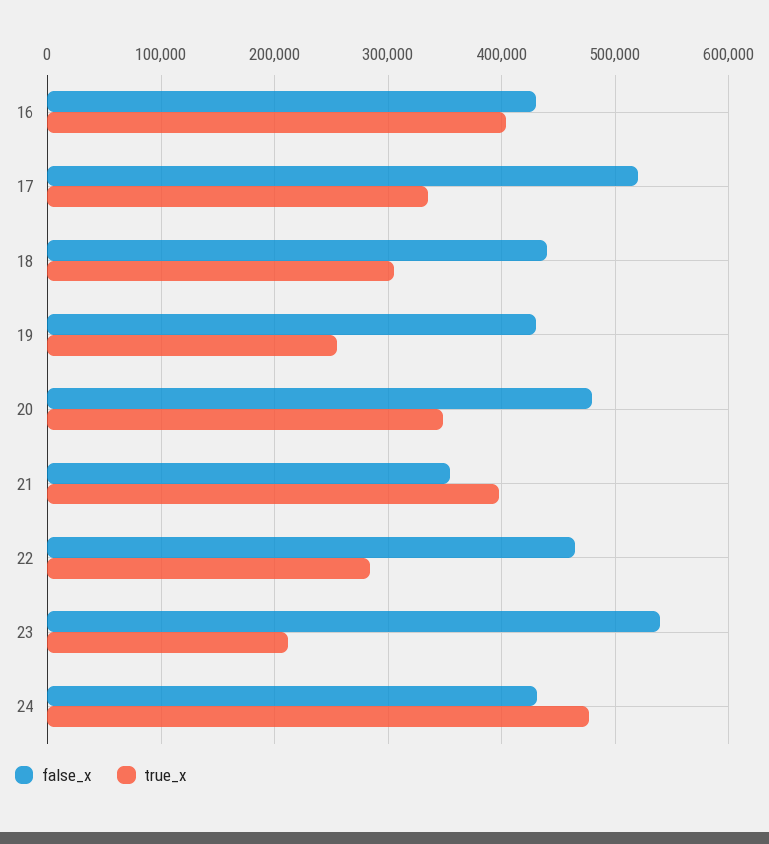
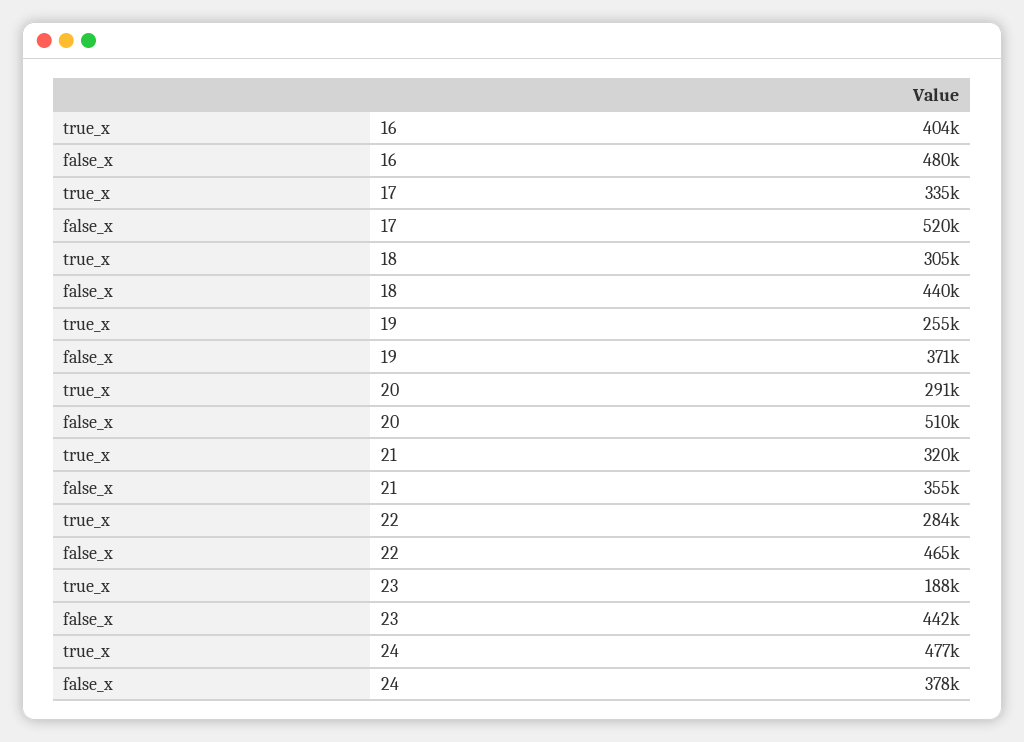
false_x, 16: 430000 -> 480000
false_x, 19: 430000 -> 371000
false_x, 20: 480000 -> 510000
true_x, 20: 350000 -> 291000
true_x, 21: 400000 -> 320000
false_x, 23: 540000 -> 442000
true_x, 23: 210000 -> 188000
false_x, 24: 430000 -> 378000

